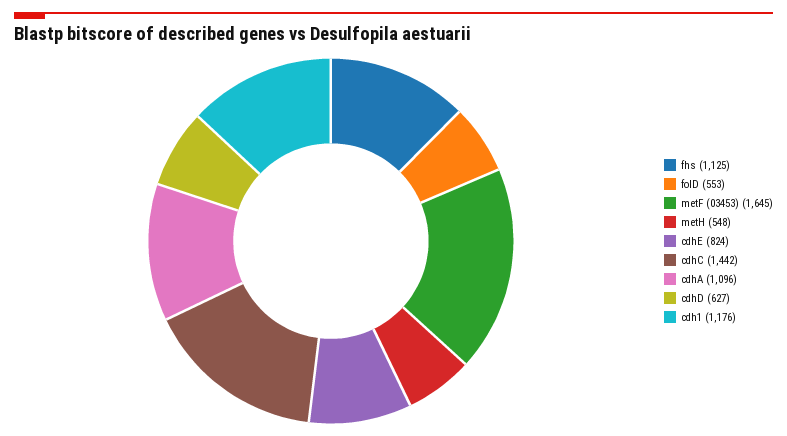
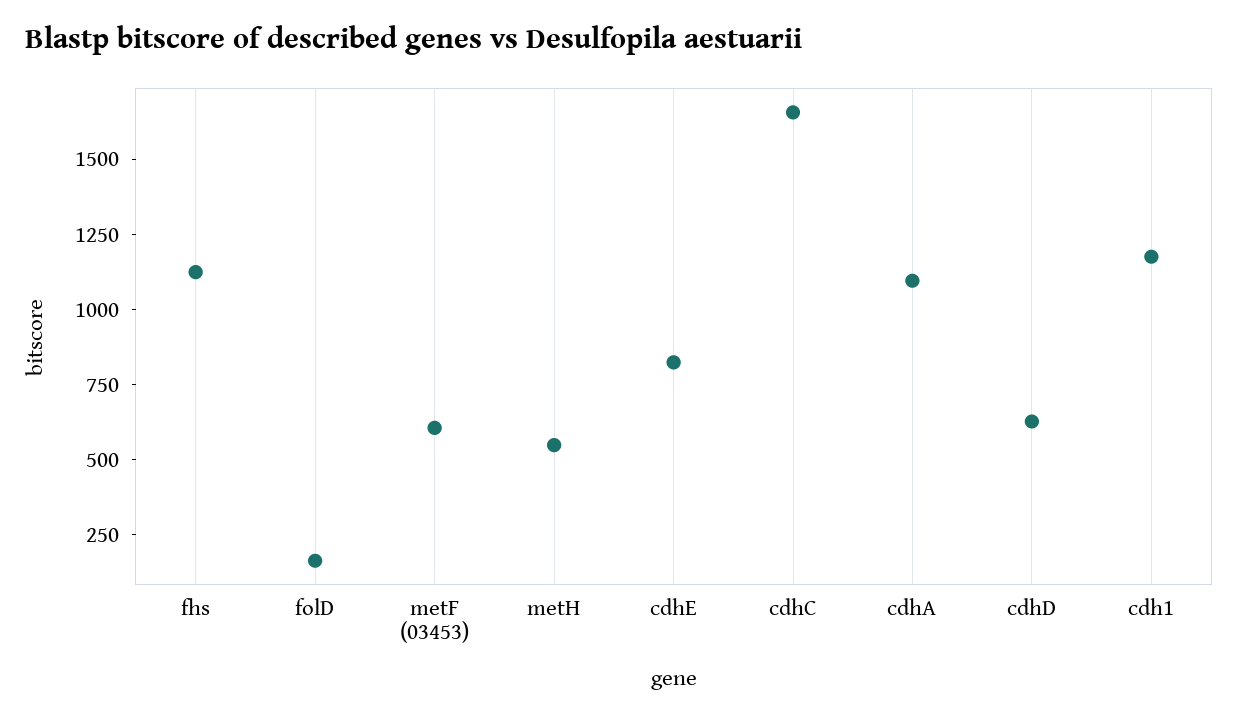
folD: 553 -> 150
metF (03453): 1645 -> 600
cdhC: 1442 -> 1650

